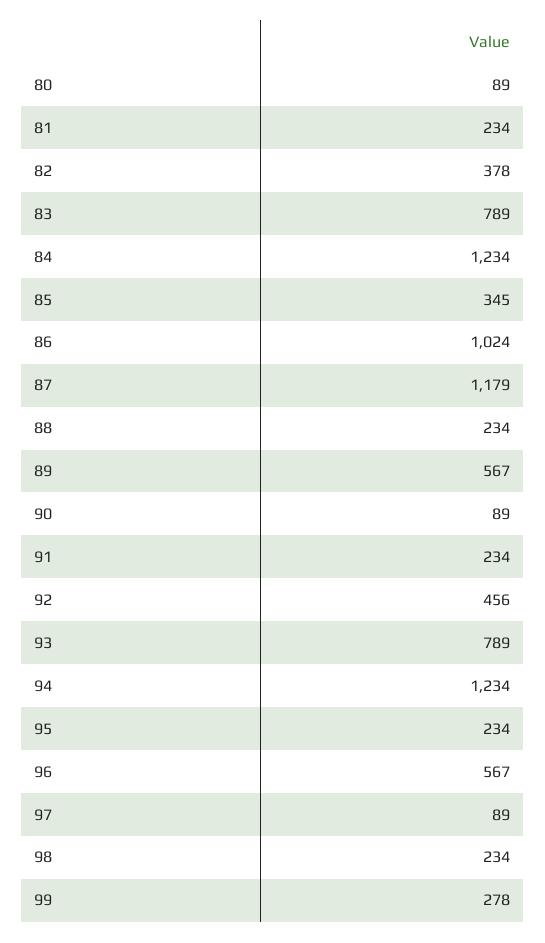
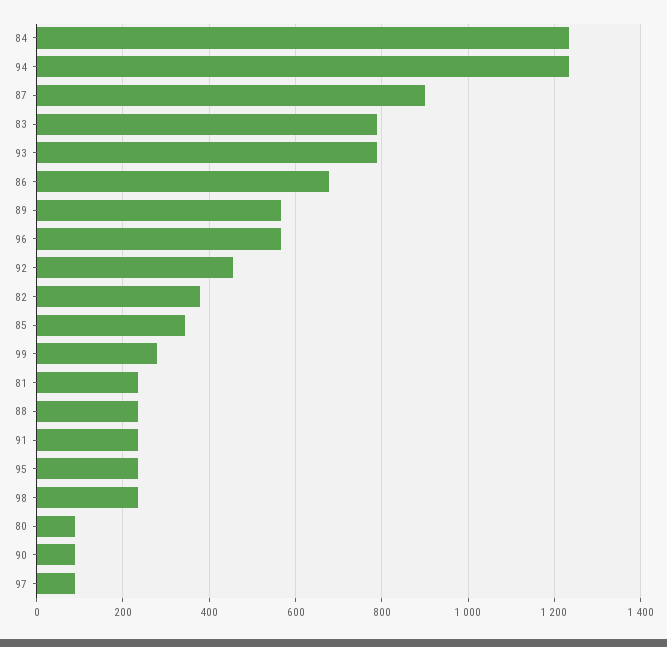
86: 1024 -> 680
87: 1179 -> 900

